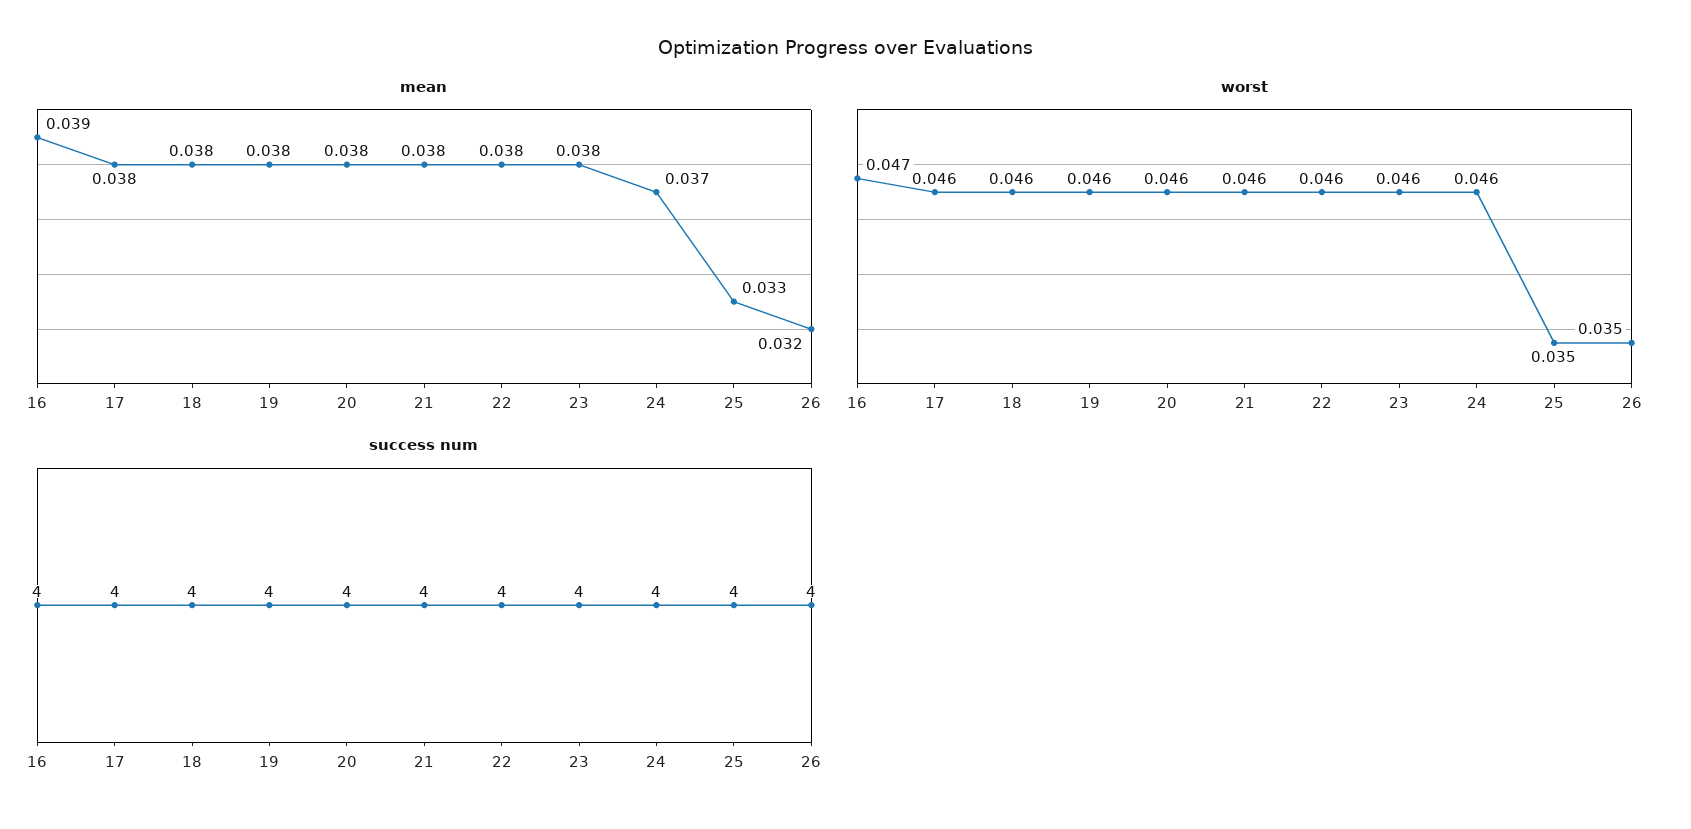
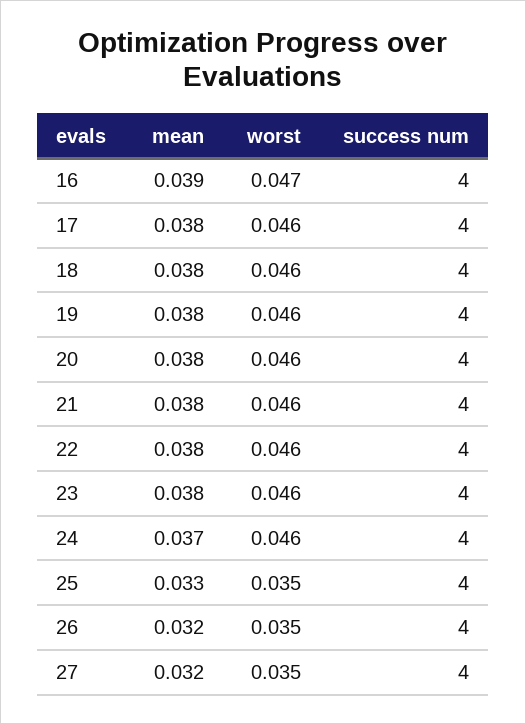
mean, 27: none -> 0.032
worst, 27: none -> 0.035
success num, 27: none -> 4

